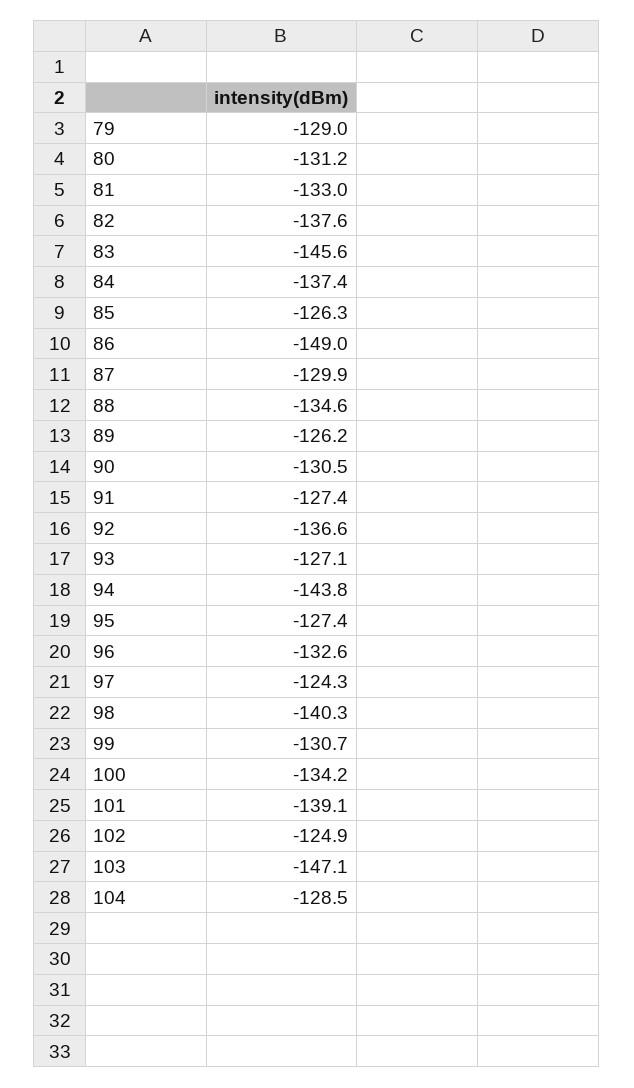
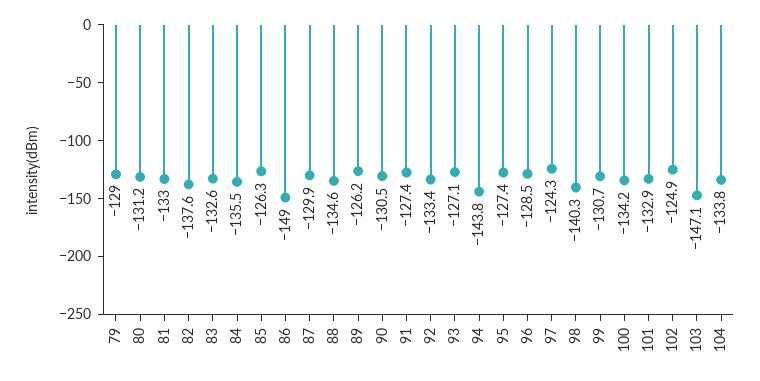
83: -145.6 -> -132.6
84: -137.4 -> -135.5
92: -136.6 -> -133.4
96: -132.6 -> -128.5
101: -139.1 -> -132.9
104: -128.5 -> -133.8

